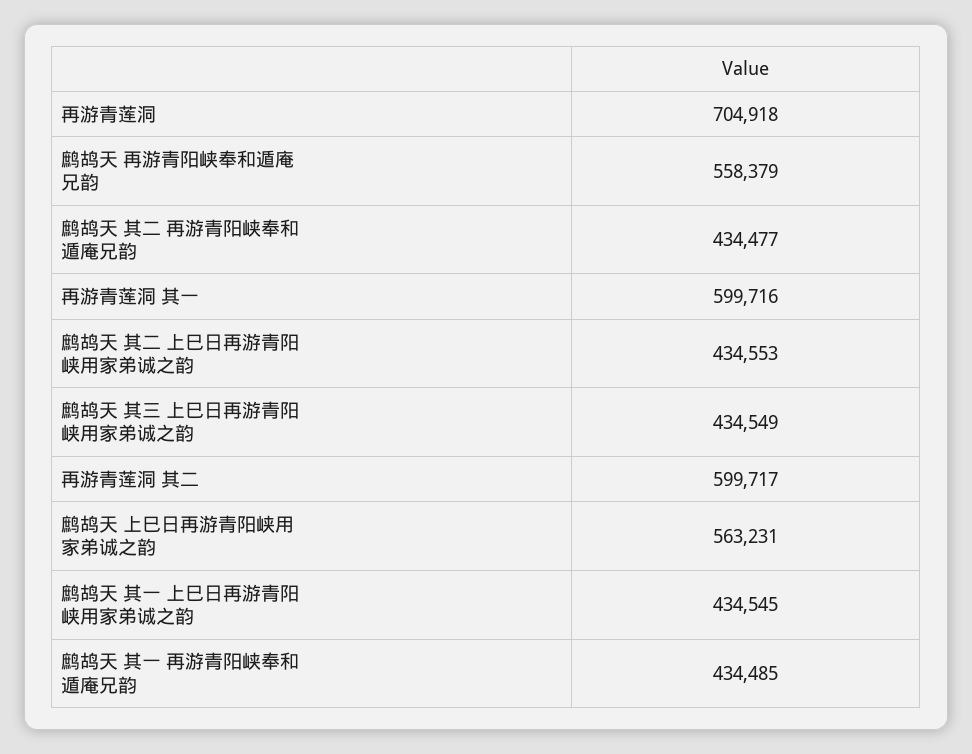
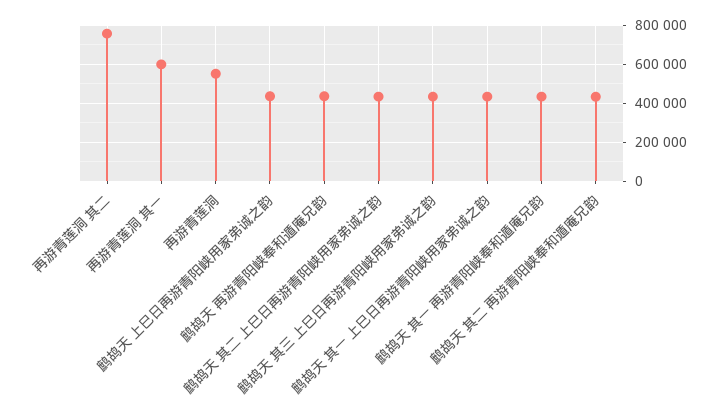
再游青莲洞: 704918 -> 550000
鹧鸪天 再游青阳峡奉和遁庵兄韵: 558379 -> 450000
再游青莲洞 其二: 599717 -> 750000
鹧鸪天 上巳日再游青阳峡用家弟诚之韵: 563231 -> 450000

